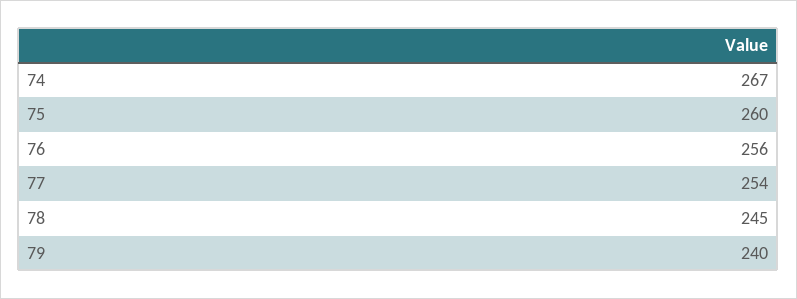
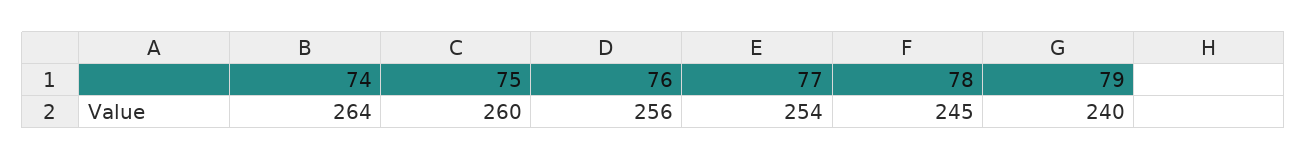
74: 267 -> 264

